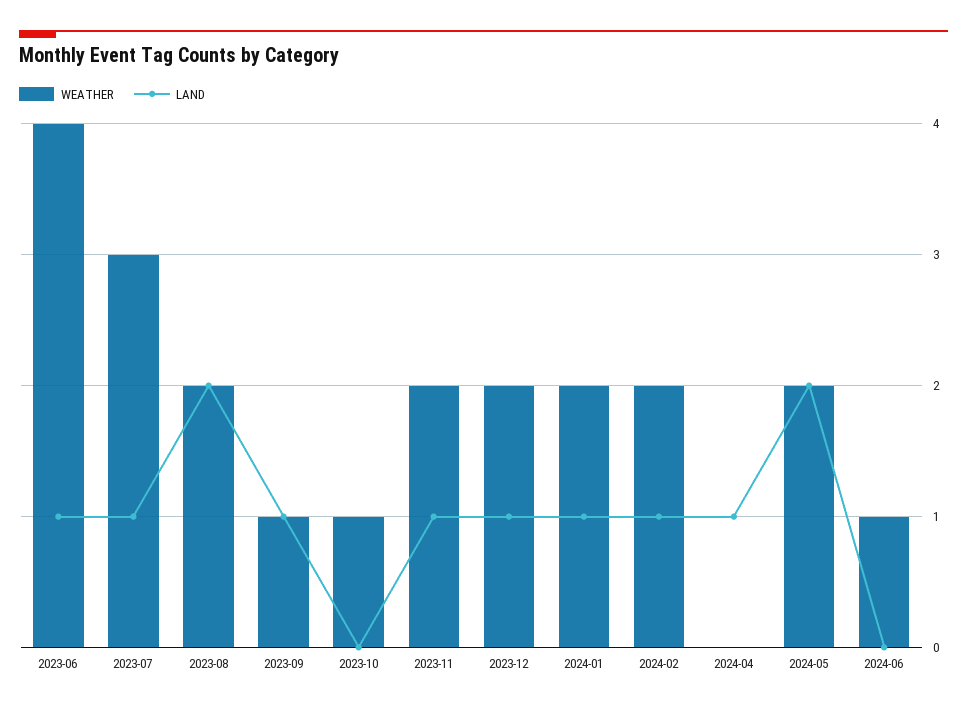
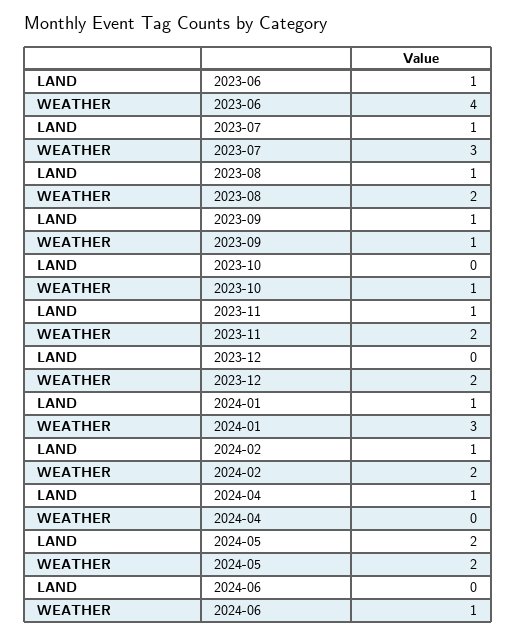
LAND, 2023-08: 2 -> 1
LAND, 2023-12: 1 -> 0
WEATHER, 2024-01: 2 -> 3

